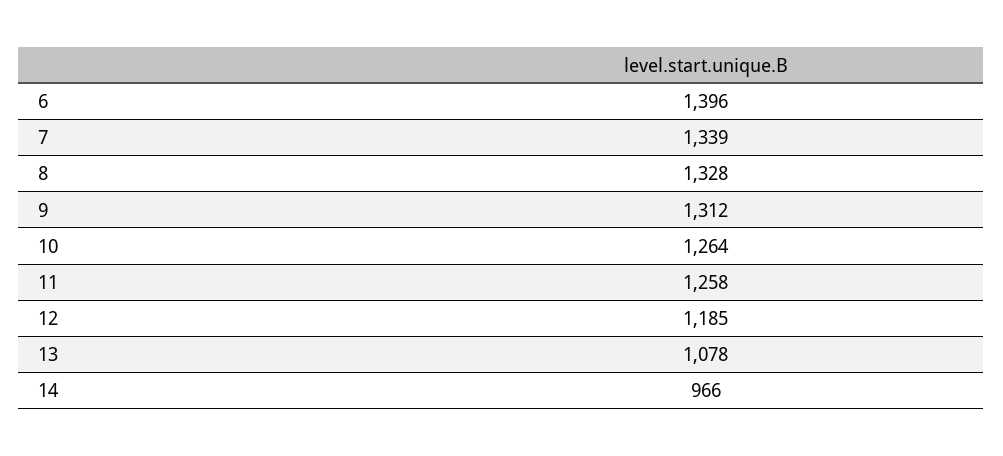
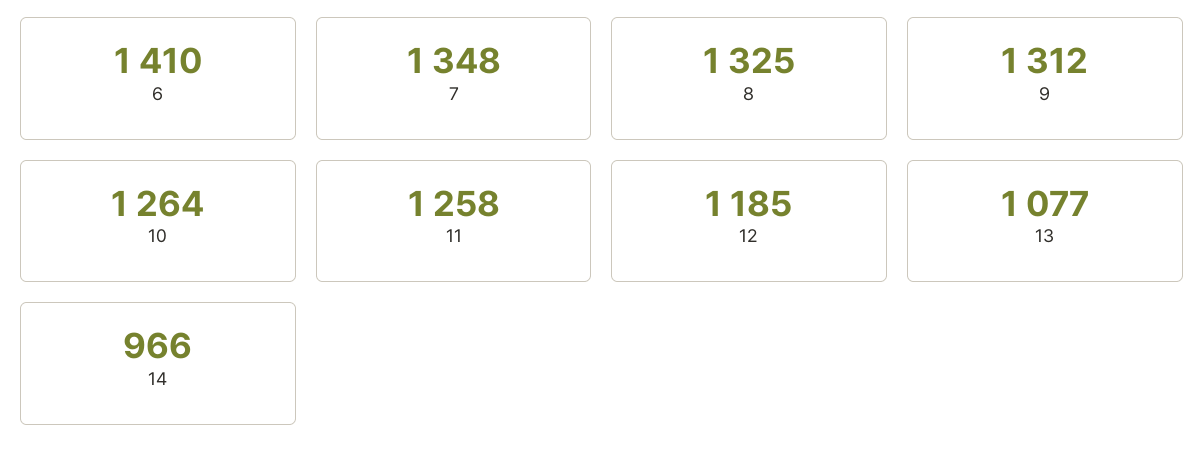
6: 1396 -> 1410
7: 1339 -> 1348
8: 1328 -> 1325
13: 1078 -> 1077

